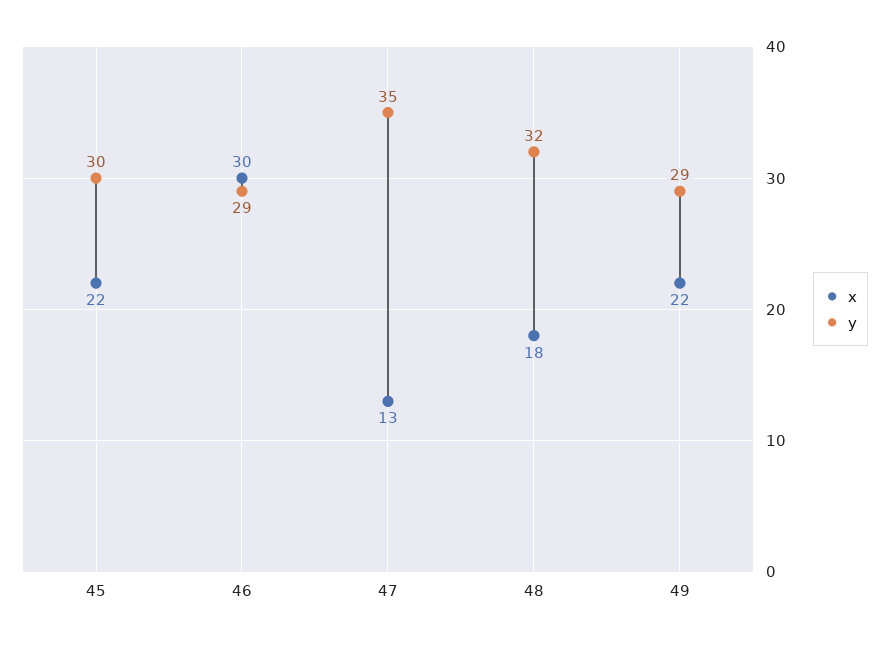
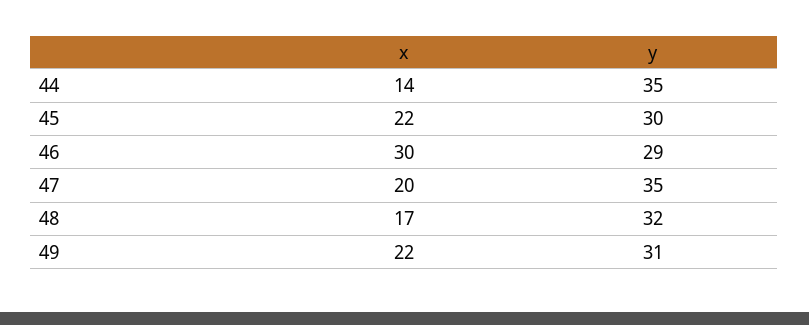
x, 47: 13 -> 20
x, 48: 18 -> 17
y, 49: 29 -> 31
x, 44: none -> 14
y, 44: none -> 35

